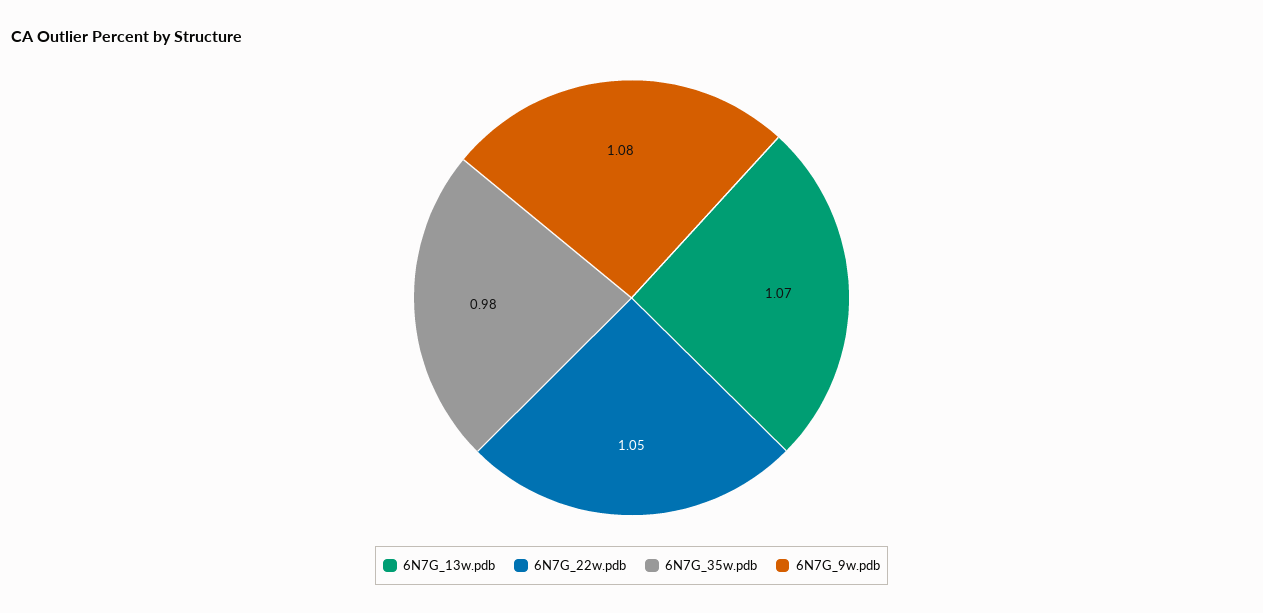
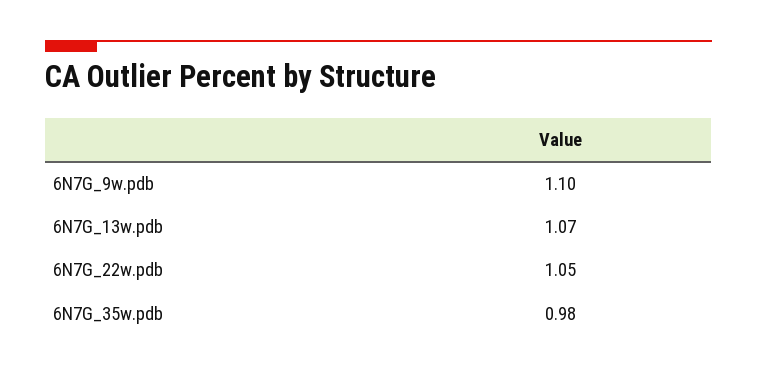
6N7G_9w.pdb: 1.08 -> 1.1

